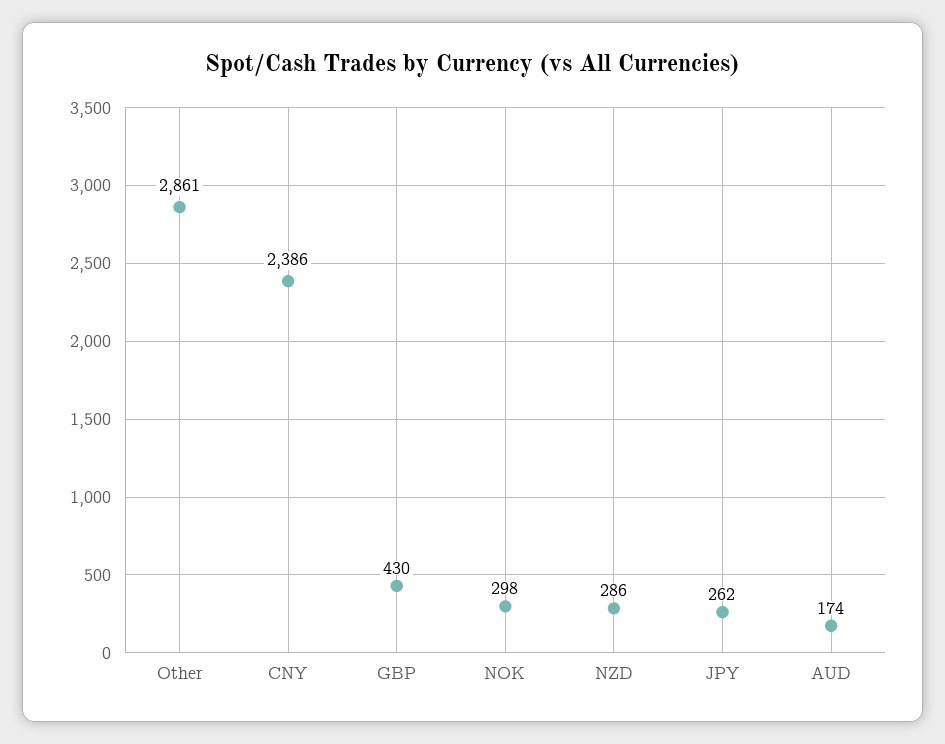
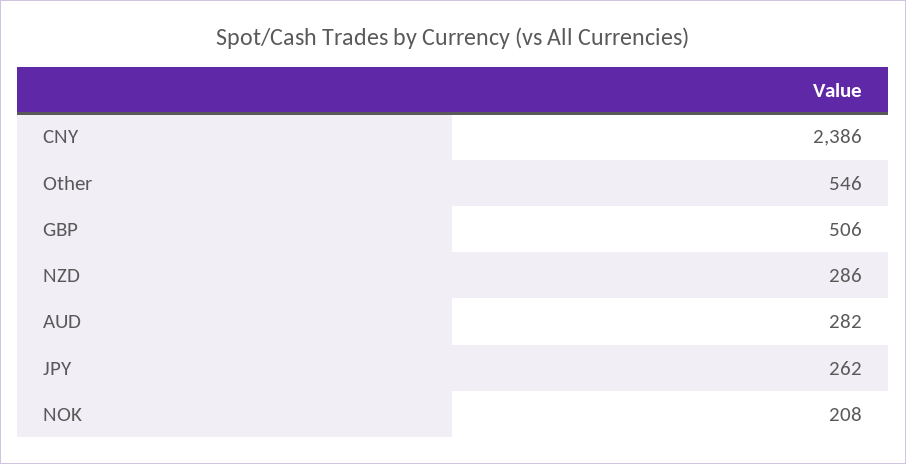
Other: 2861 -> 546
GBP: 430 -> 506
NOK: 298 -> 208
AUD: 174 -> 282

